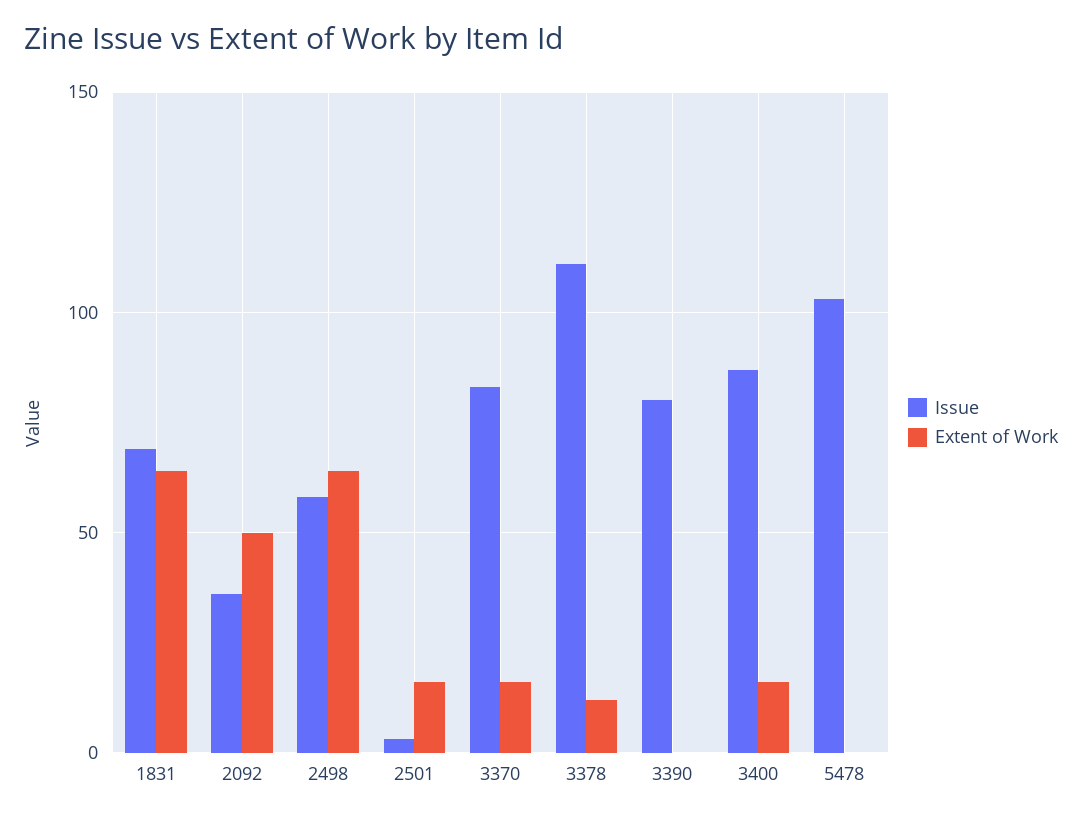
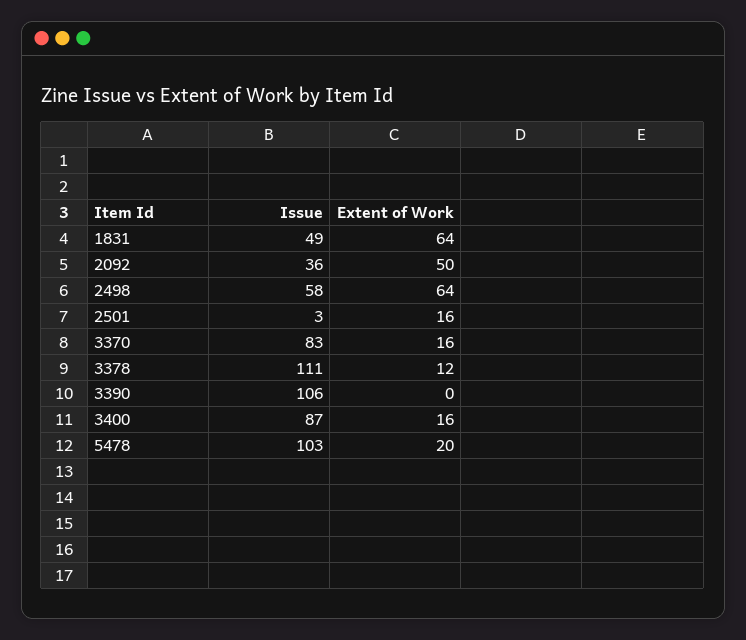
Issue, 1831: 70 -> 49
Issue, 3390: 80 -> 106
Extent of Work, 5478: 0 -> 20

